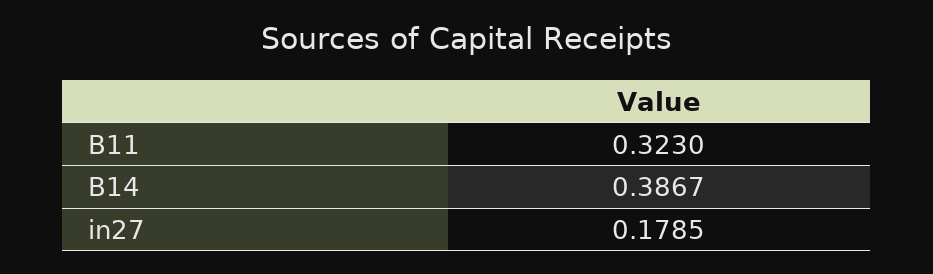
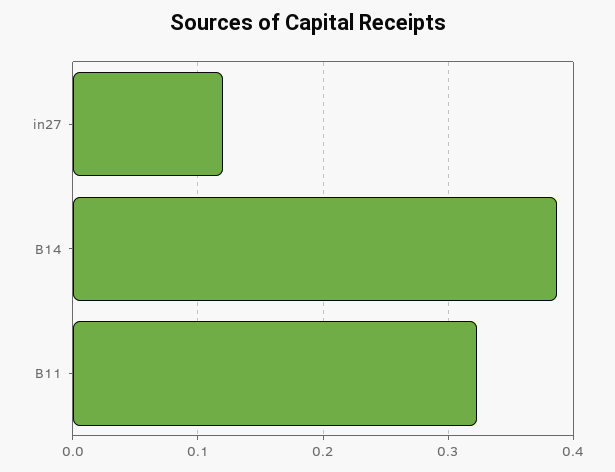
in27: 0.1785 -> 0.12

